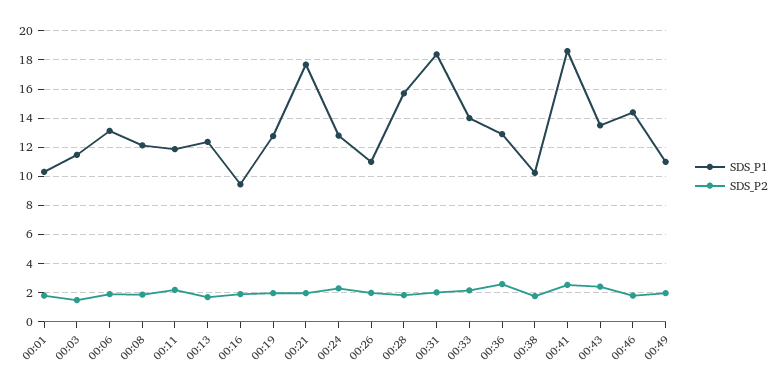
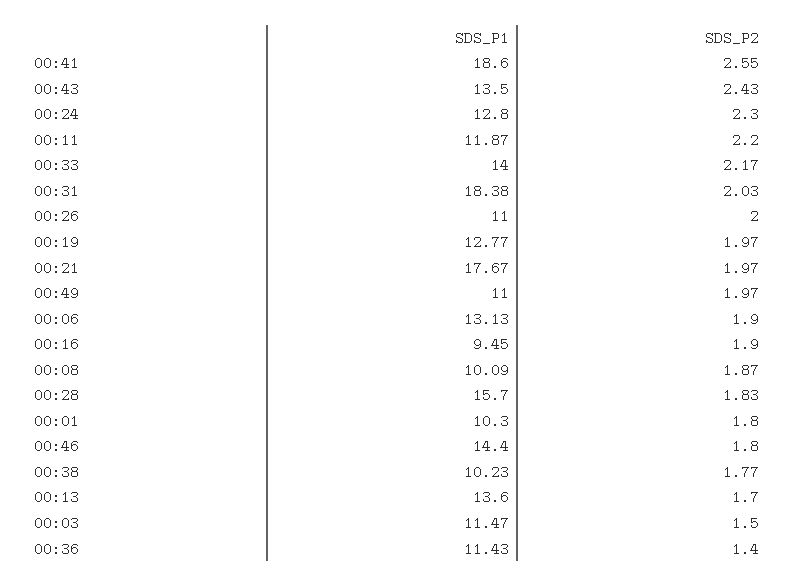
SDS_P1, 00:08: 12 -> 10.09
SDS_P1, 00:13: 12.5 -> 13.6
SDS_P1, 00:36: 13 -> 11.43
SDS_P2, 00:36: 2.5 -> 1.4

